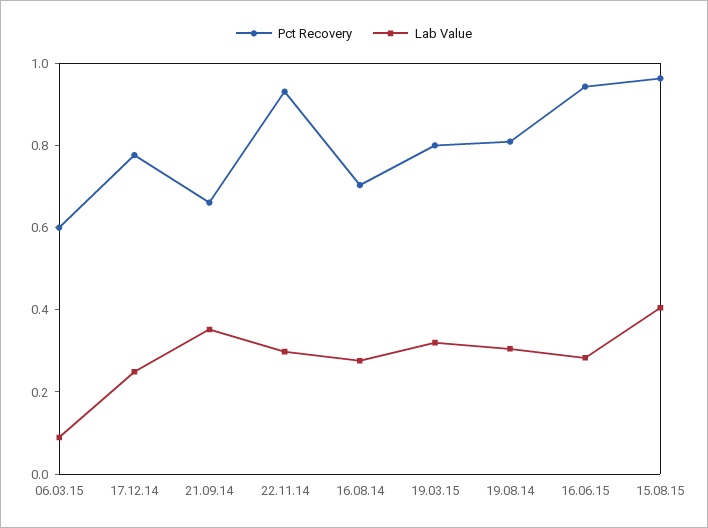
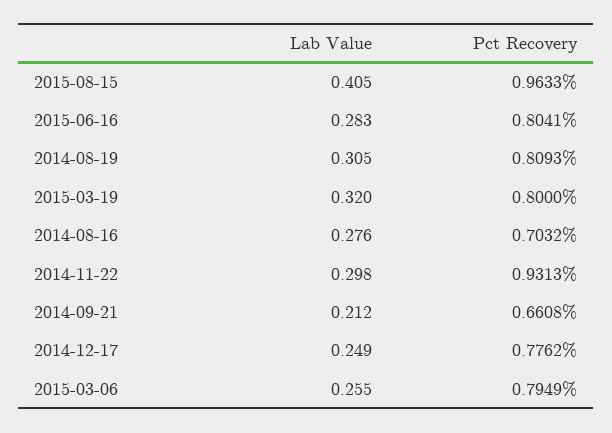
Pct Recovery, 06.03.15: 0.6 -> 0.7949
Lab Value, 06.03.15: 0.1 -> 0.255
Lab Value, 21.09.14: 0.35 -> 0.212
Pct Recovery, 16.06.15: 0.95 -> 0.8041

